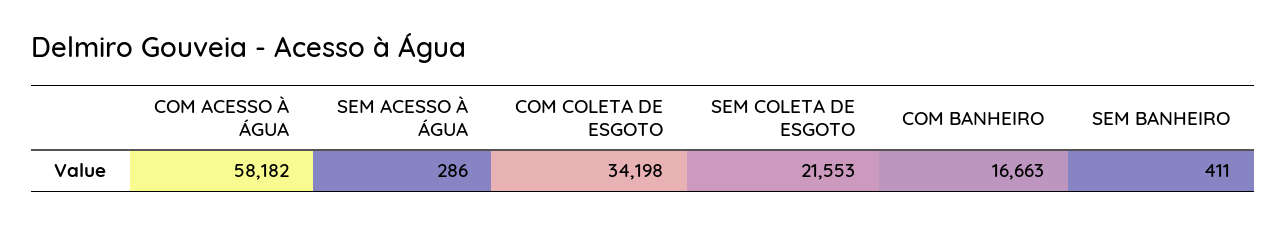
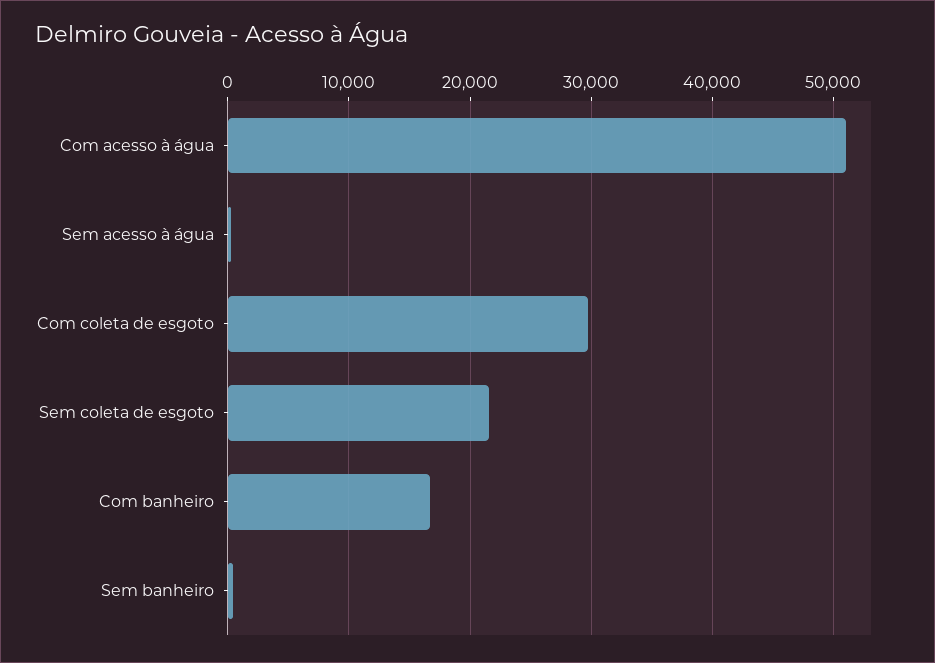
COM ACESSO À ÁGUA: 58182 -> 51000
COM COLETA DE ESGOTO: 34198 -> 30000

